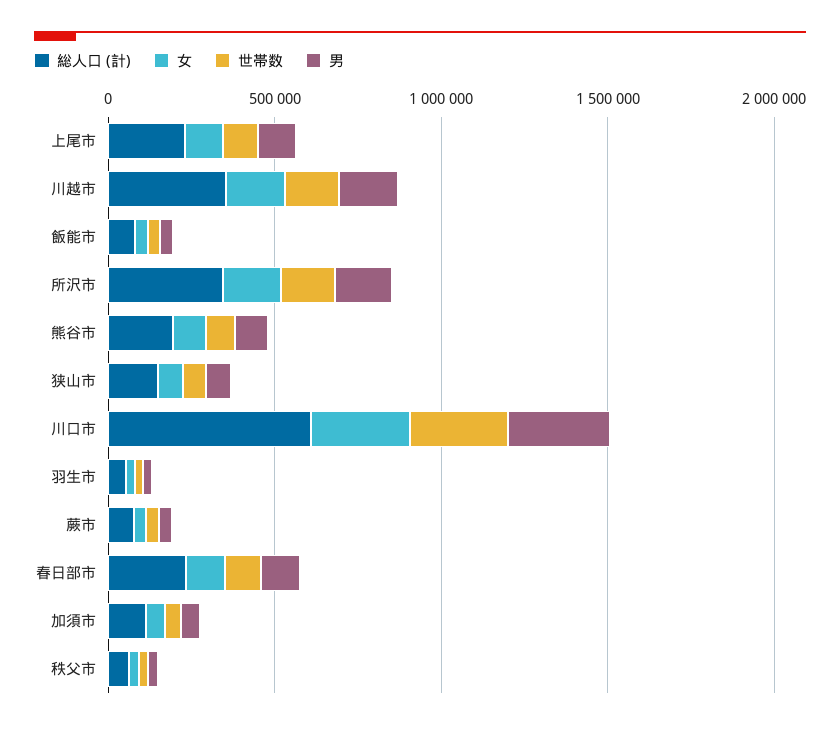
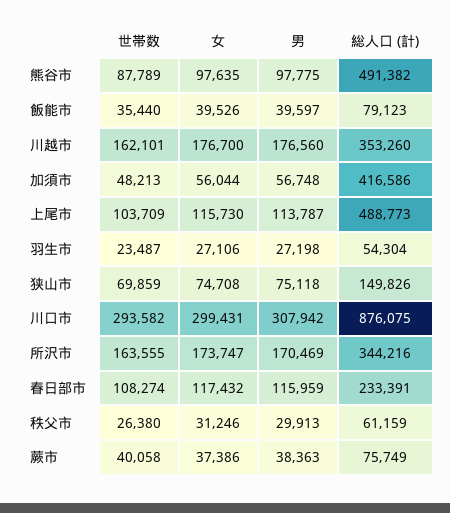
総人口 (計), 上尾市: 200000 -> 488773
総人口 (計), 熊谷市: 200000 -> 491382
総人口 (計), 川口市: 600000 -> 876075
総人口 (計), 加須市: 100000 -> 416586

